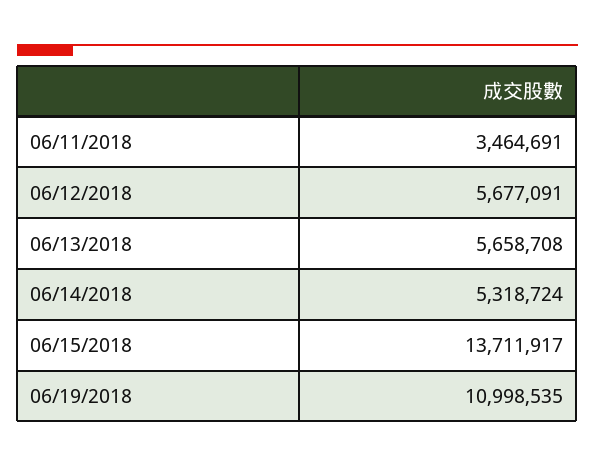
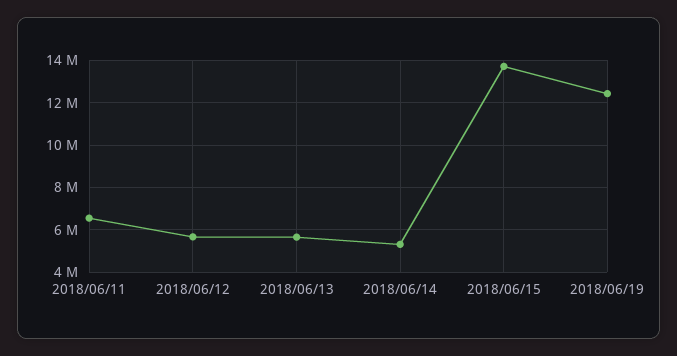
06/11/2018: 3464691 -> 6500000
06/19/2018: 10998535 -> 12500000

